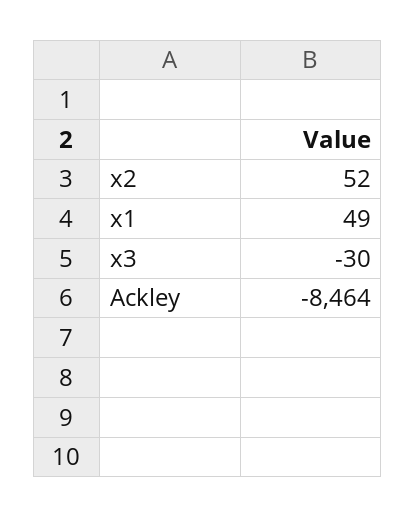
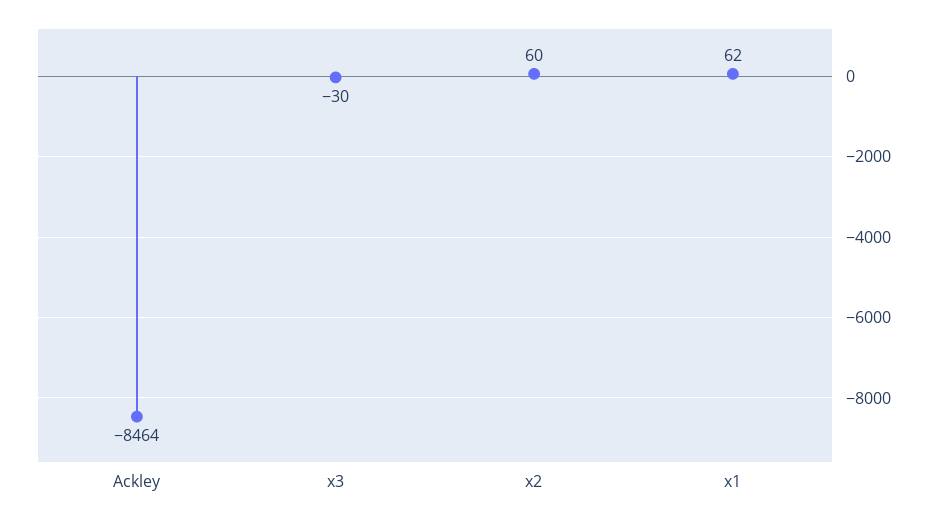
x2: 52 -> 60
x1: 49 -> 62

